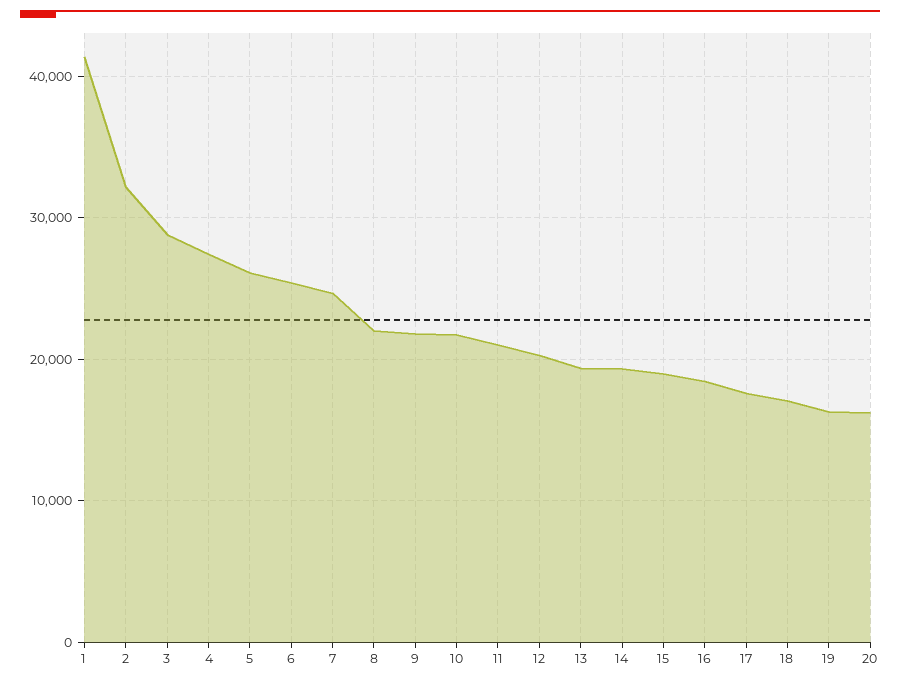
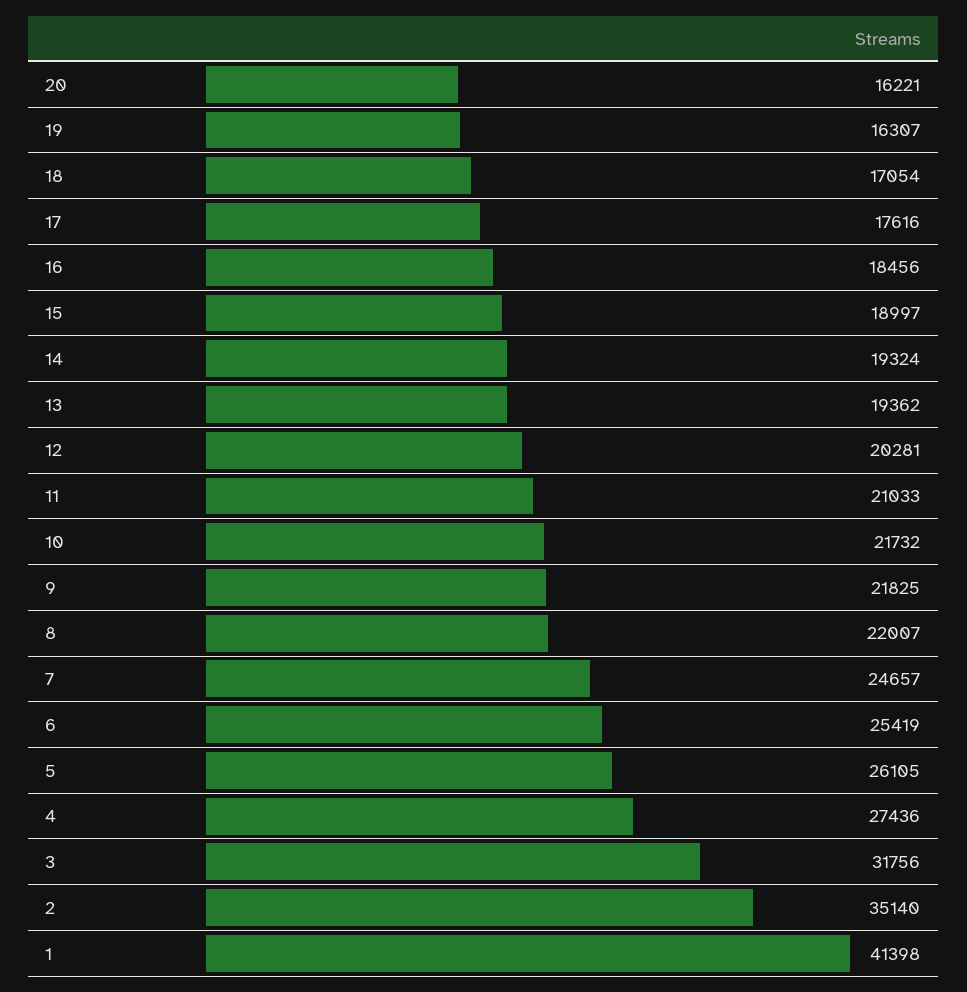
2: 32000 -> 35140
3: 29000 -> 31756

